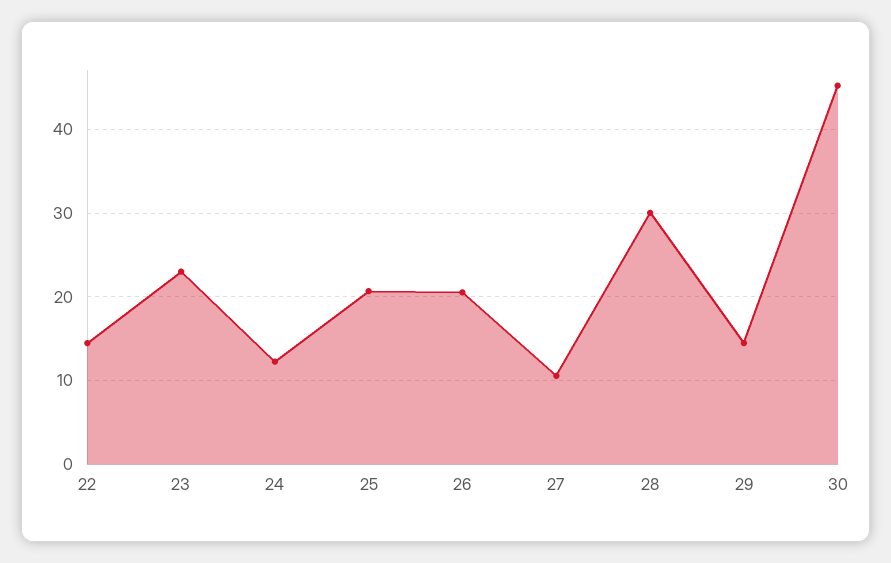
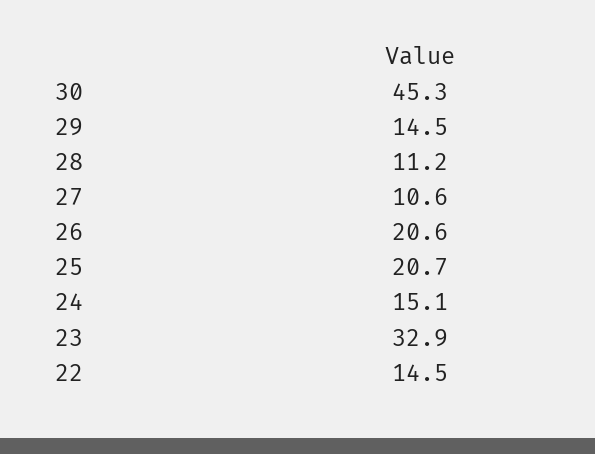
23: 23 -> 32.9
24: 12 -> 15.1
28: 30 -> 11.2

